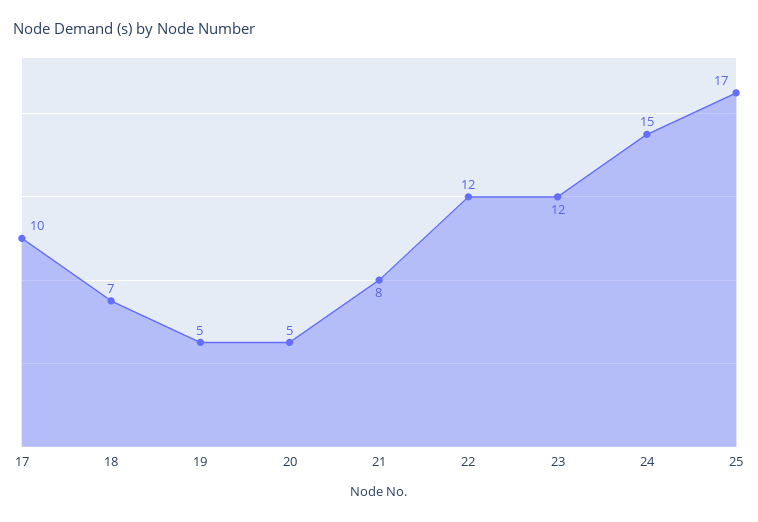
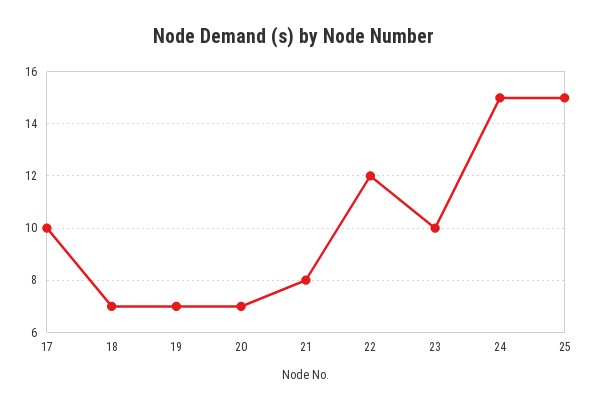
19: 5 -> 7
20: 5 -> 7
23: 12 -> 10
25: 17 -> 15

